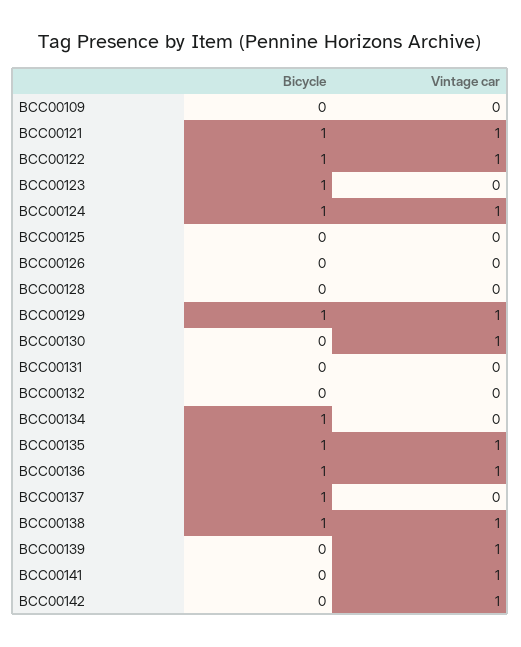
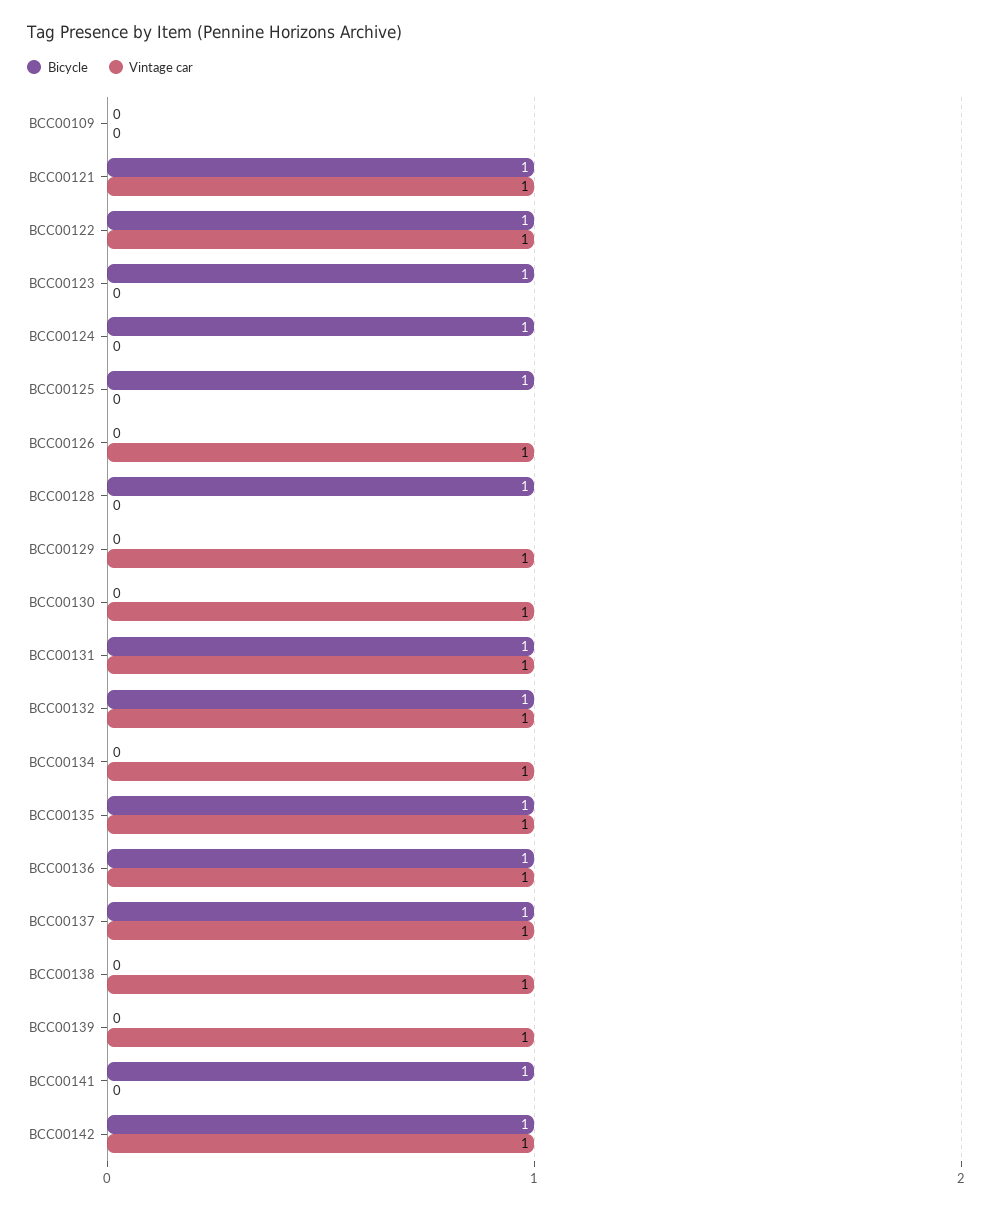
Vintage car, BCC00124: 1 -> 0
Bicycle, BCC00125: 0 -> 1
Vintage car, BCC00126: 0 -> 1
Bicycle, BCC00128: 0 -> 1
Bicycle, BCC00129: 1 -> 0
Bicycle, BCC00131: 0 -> 1
Vintage car, BCC00131: 0 -> 1
Bicycle, BCC00132: 0 -> 1
Vintage car, BCC00132: 0 -> 1
Bicycle, BCC00134: 1 -> 0
Vintage car, BCC00134: 0 -> 1
Vintage car, BCC00137: 0 -> 1
Bicycle, BCC00138: 1 -> 0
Bicycle, BCC00141: 0 -> 1
Vintage car, BCC00141: 1 -> 0
Bicycle, BCC00142: 0 -> 1

